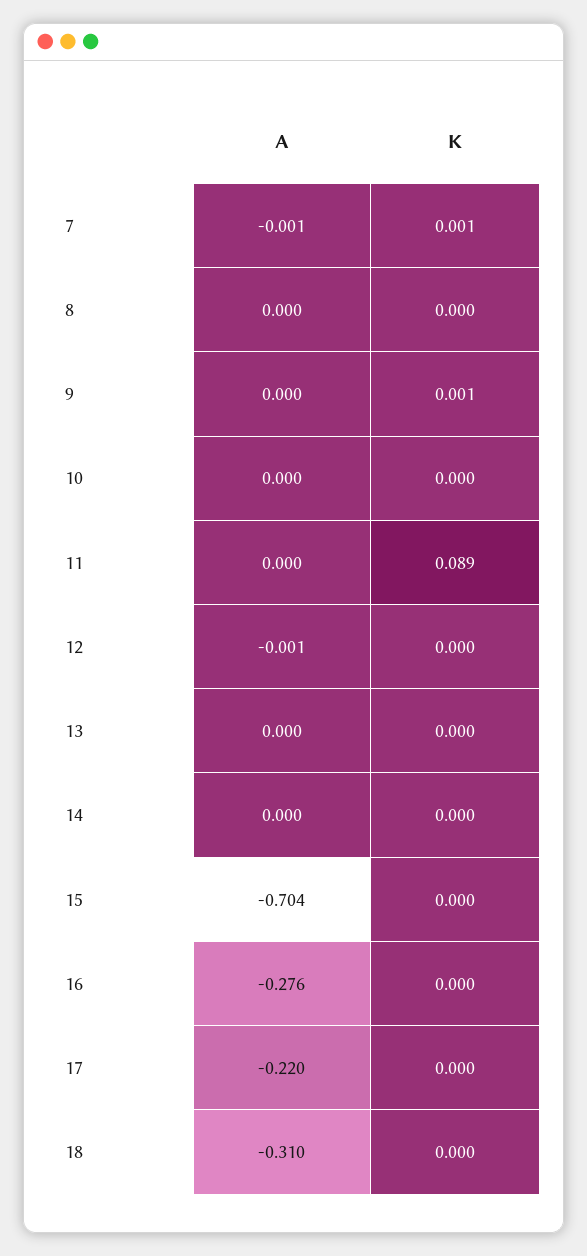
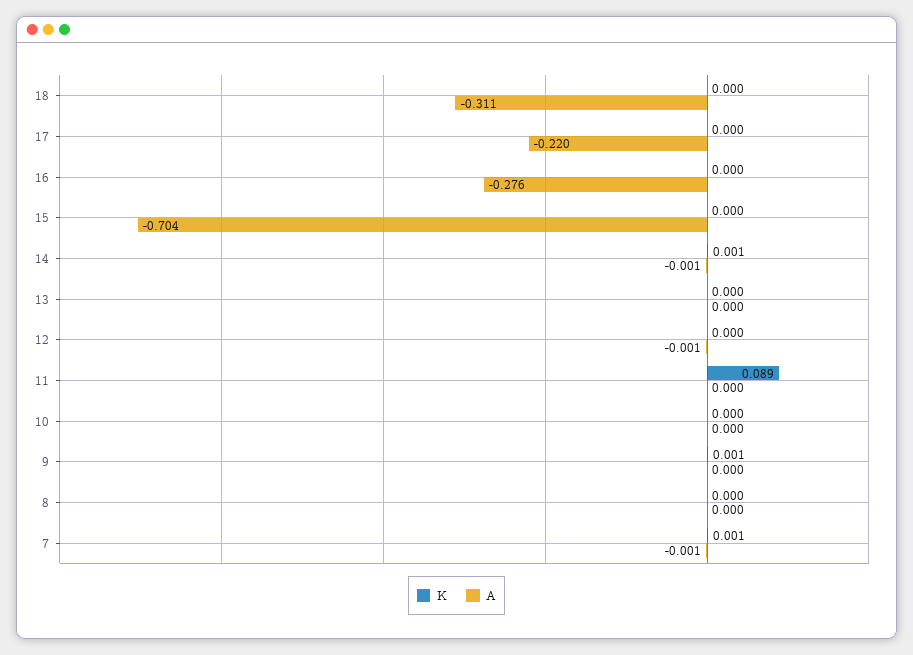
A, 14: 0 -> -0.001
K, 14: 0 -> 0.001
A, 18: -0.31 -> -0.311

